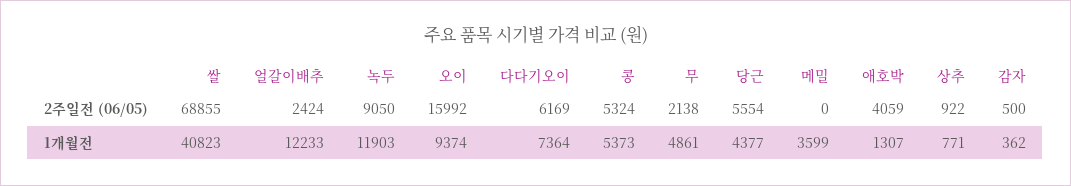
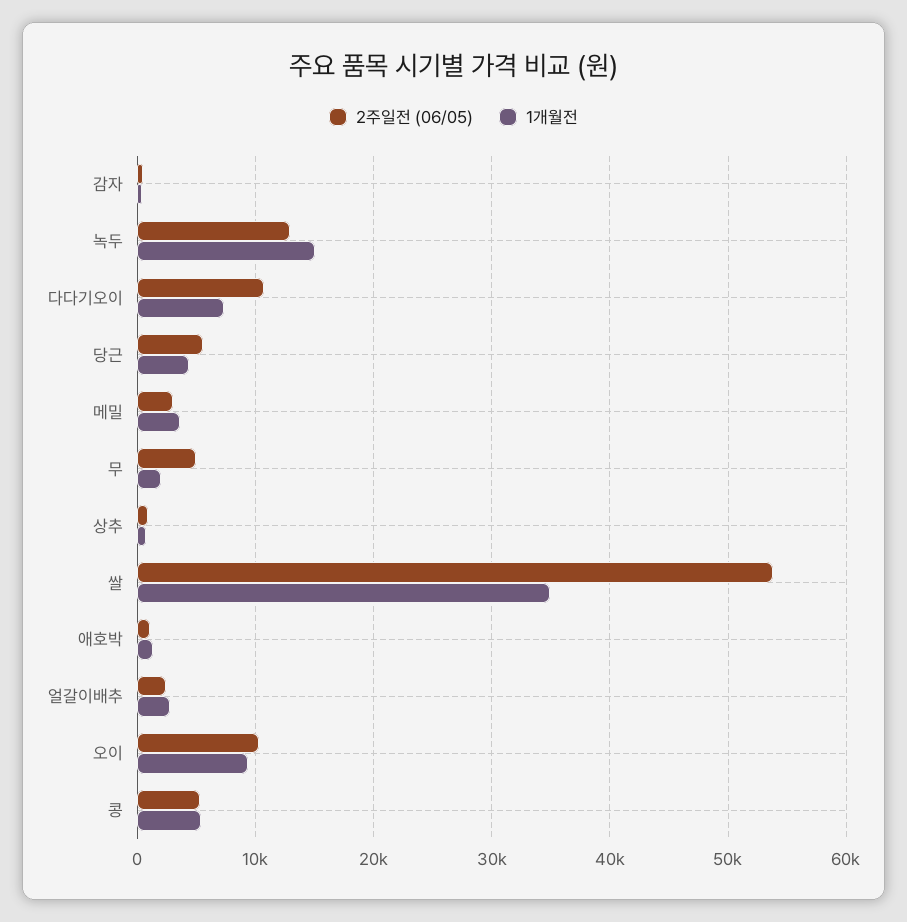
2주일전 (06/05), 쌀: 68855 -> 54000
2주일전 (06/05), 녹두: 9050 -> 13000
2주일전 (06/05), 오이: 15992 -> 10000
2주일전 (06/05), 다다기오이: 6169 -> 11000
2주일전 (06/05), 무: 2138 -> 5000
2주일전 (06/05), 메밀: 0 -> 3000
2주일전 (06/05), 애호박: 4059 -> 1000
1개월전, 쌀: 40823 -> 35000
1개월전, 얼갈이배추: 12233 -> 3000
1개월전, 녹두: 11903 -> 15000
1개월전, 무: 4861 -> 2000

